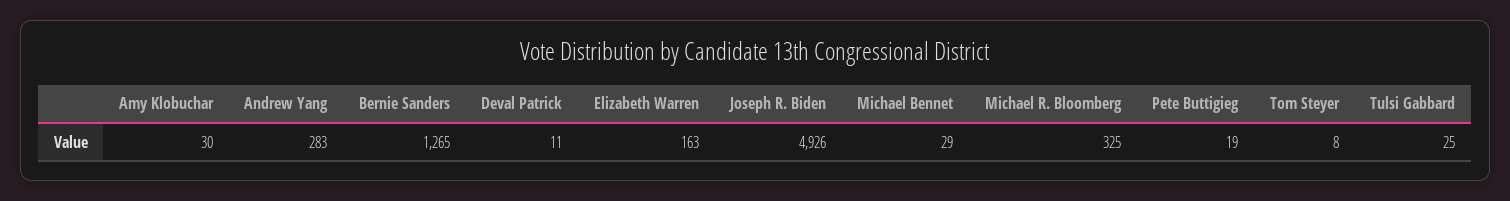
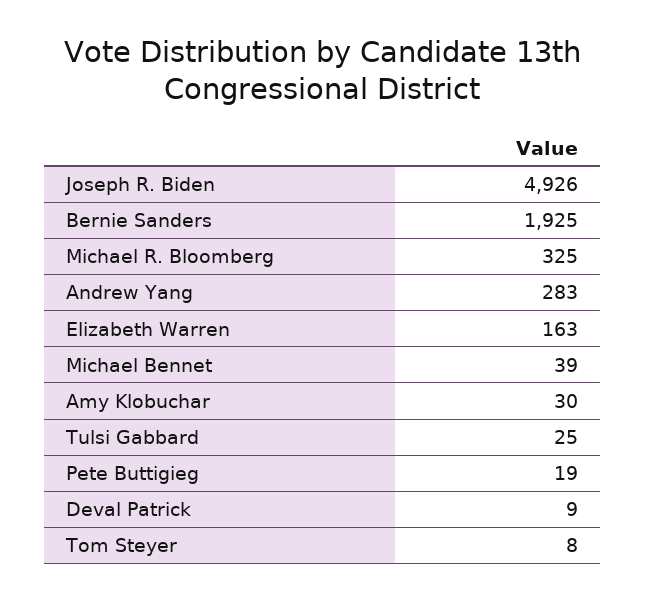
Bernie Sanders: 1265 -> 1925
Deval Patrick: 11 -> 9
Michael Bennet: 29 -> 39

